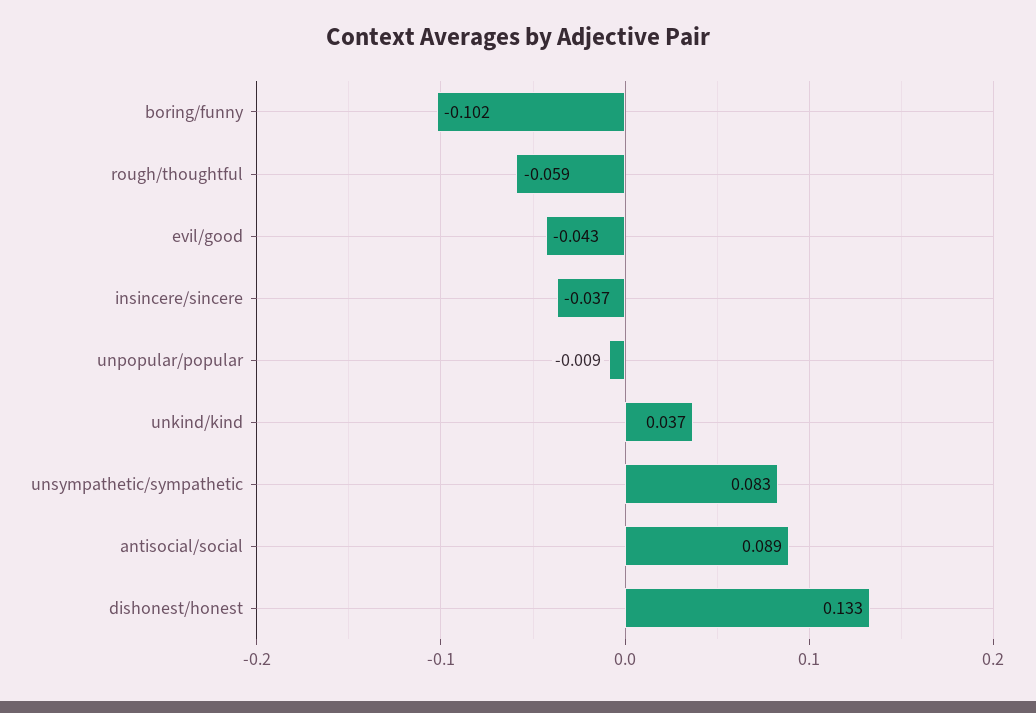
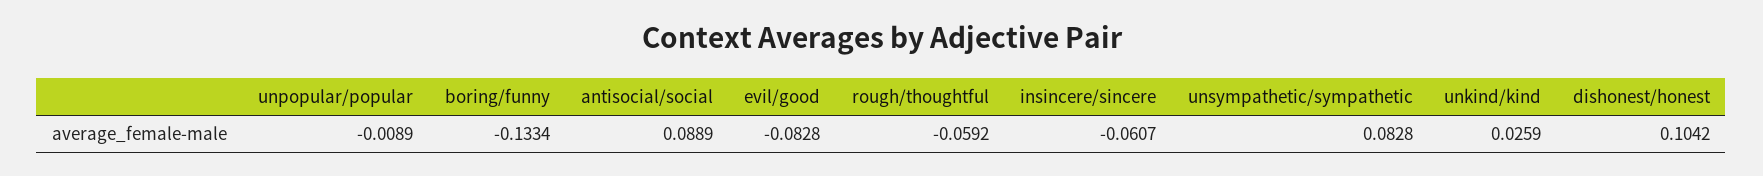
boring/funny: -0.102 -> -0.1334
evil/good: -0.043 -> -0.0828
insincere/sincere: -0.037 -> -0.0607
unkind/kind: 0.037 -> 0.0259
dishonest/honest: 0.133 -> 0.1042

